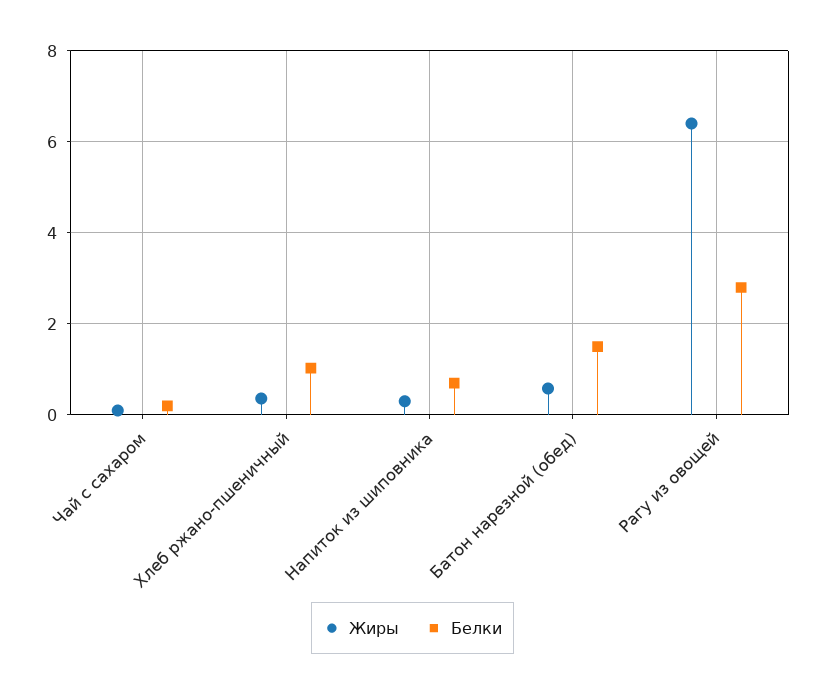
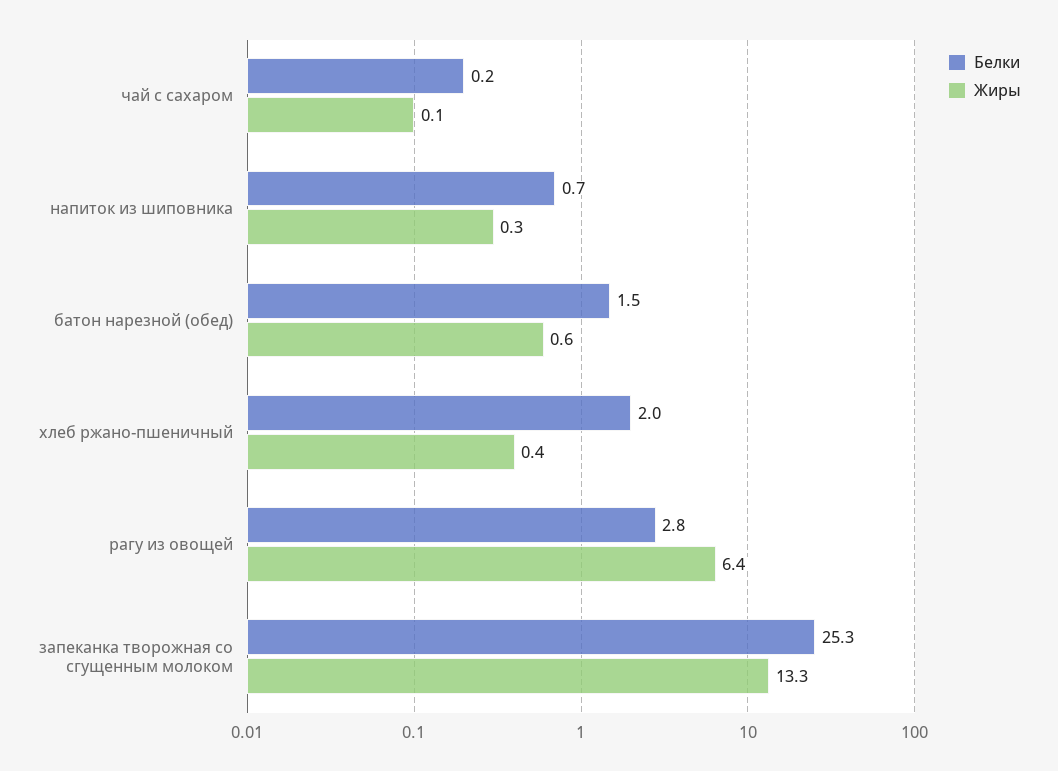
Белки, Хлеб ржано-пшеничный: 1 -> 2
Белки, запеканка творожная со сгущенным молоком: none -> 25.3
Жиры, запеканка творожная со сгущенным молоком: none -> 13.3

